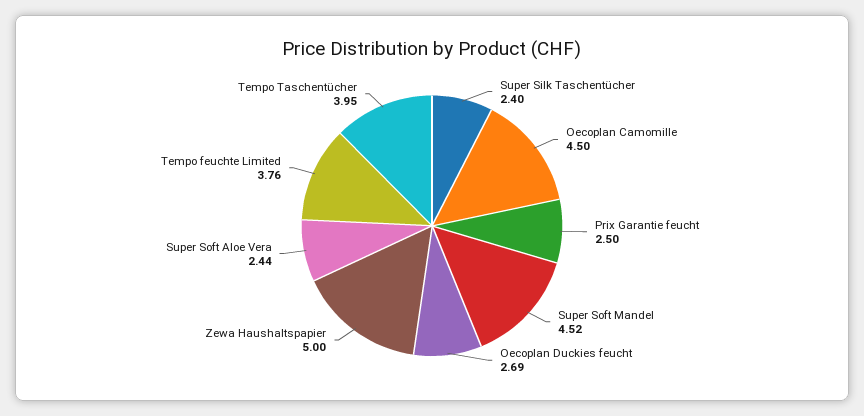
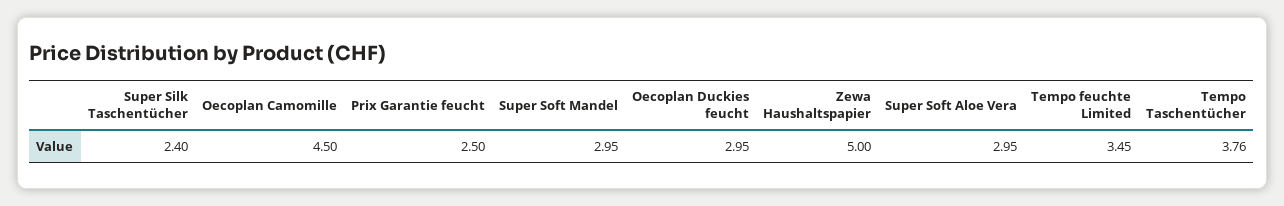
Super Soft Mandel: 4.52 -> 2.95
Oecoplan Duckies feucht: 2.69 -> 2.95
Super Soft Aloe Vera: 2.44 -> 2.95
Tempo feuchte Limited: 3.76 -> 3.45
Tempo Taschentücher: 3.95 -> 3.76

